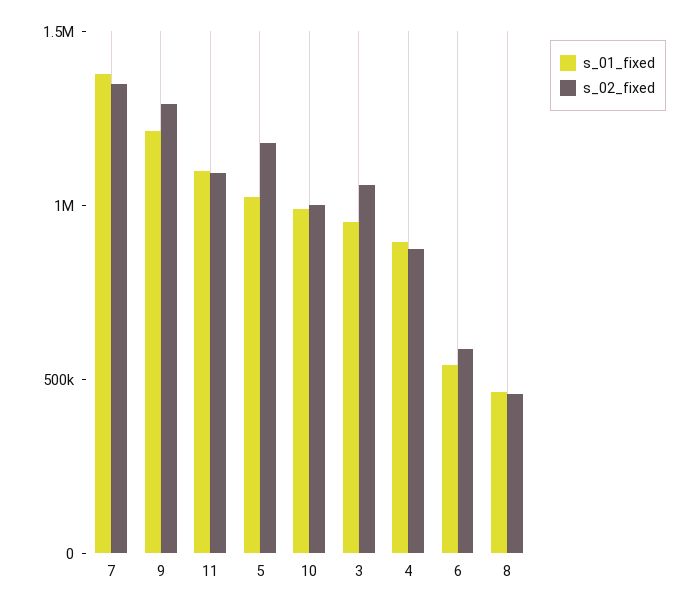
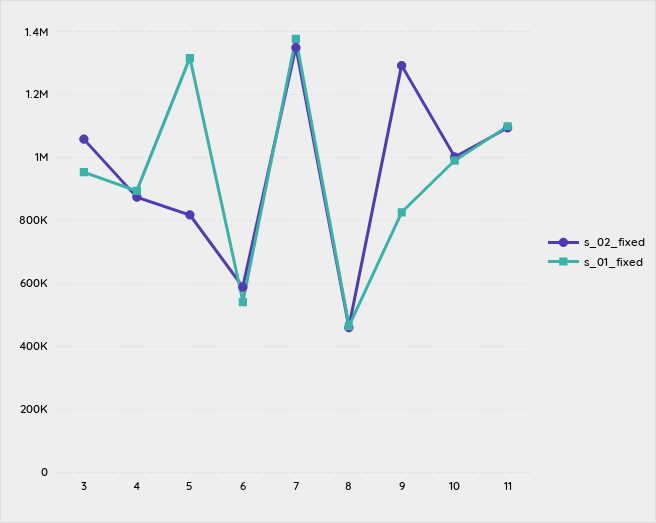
s_01_fixed, 9: 1200000 -> 820000
s_01_fixed, 5: 1000000 -> 1320000
s_02_fixed, 5: 1200000 -> 820000

